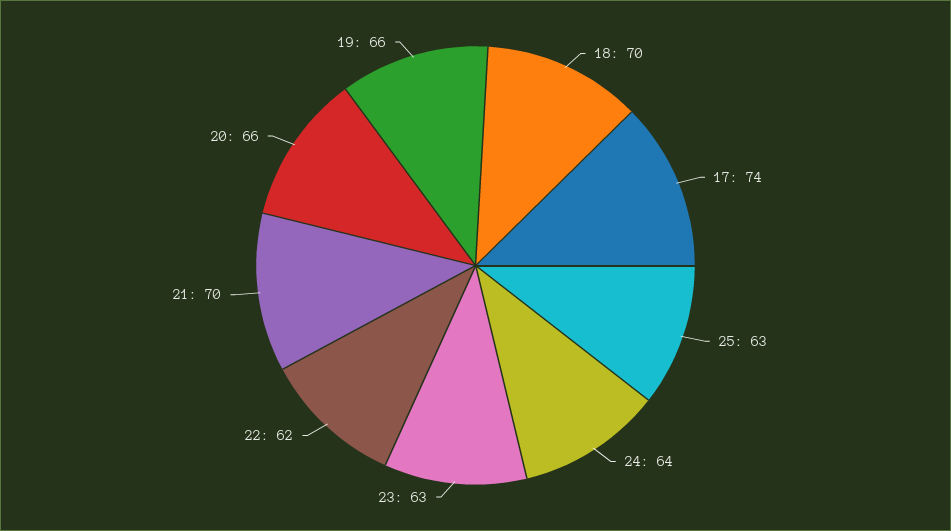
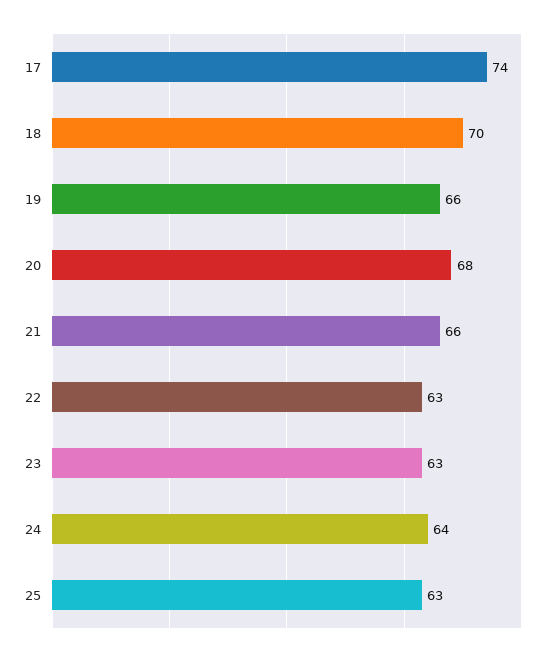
22: 62 -> 63
21: 70 -> 66
20: 66 -> 68

